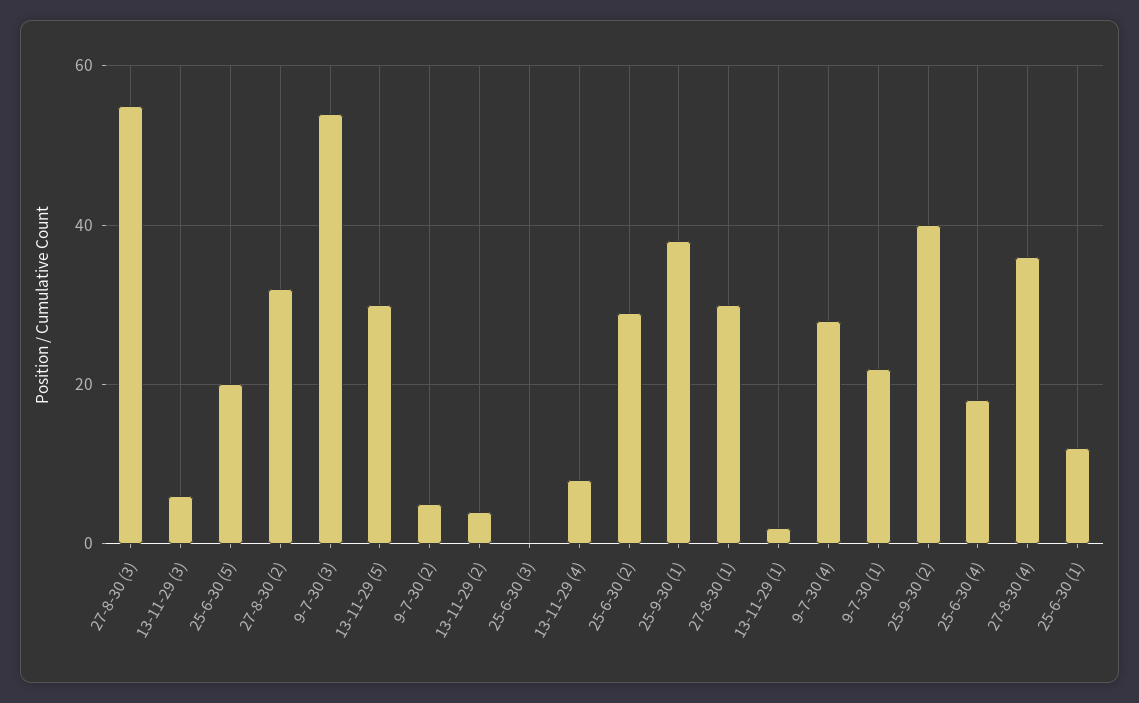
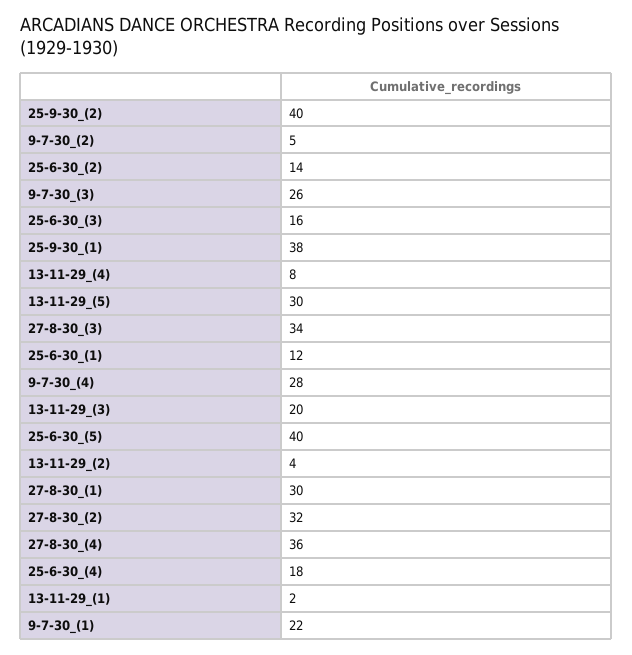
27-8-30 (3): 55 -> 34
13-11-29 (3): 5 -> 20
25-6-30 (5): 20 -> 40
9-7-30 (3): 55 -> 26
25-6-30 (3): 0 -> 16
25-6-30 (2): 30 -> 14

